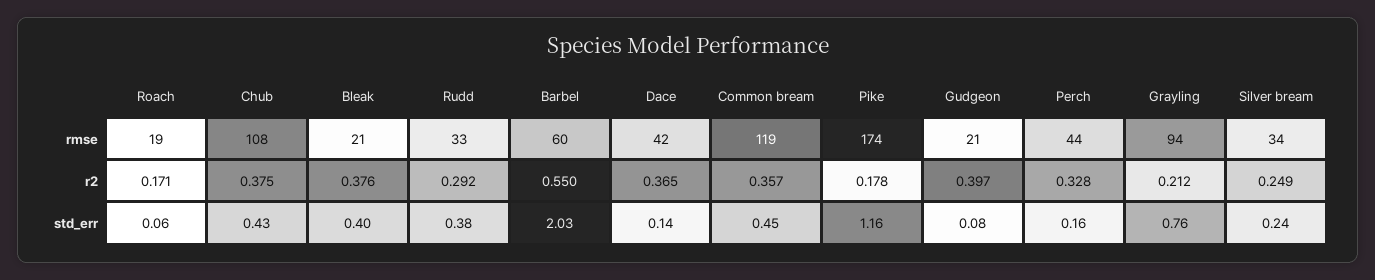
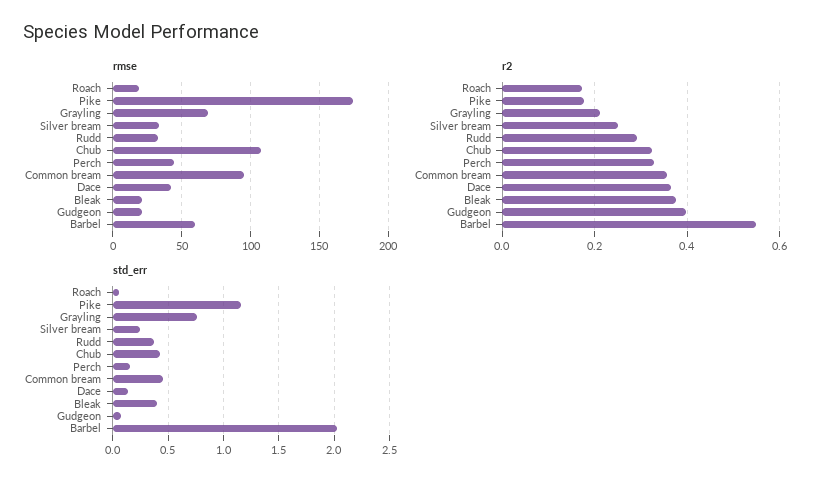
rmse, Common bream: 119 -> 95
rmse, Grayling: 94 -> 70
r2, Chub: 0.375 -> 0.32

